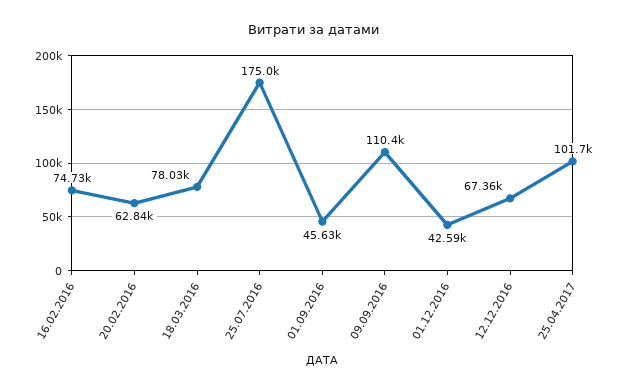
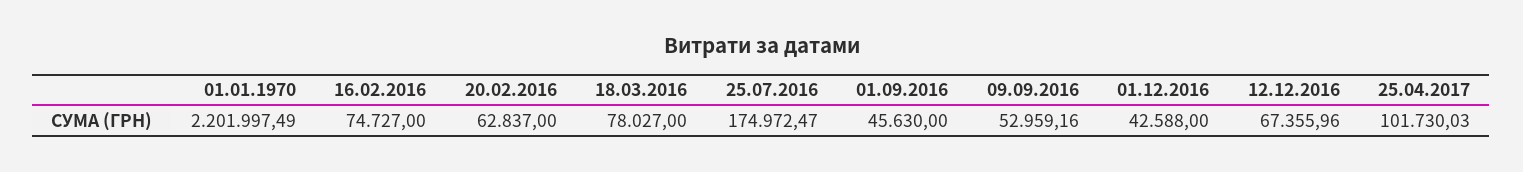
09.09.2016: 110400 -> 52959.16
01.01.1970: none -> 2201997.49

